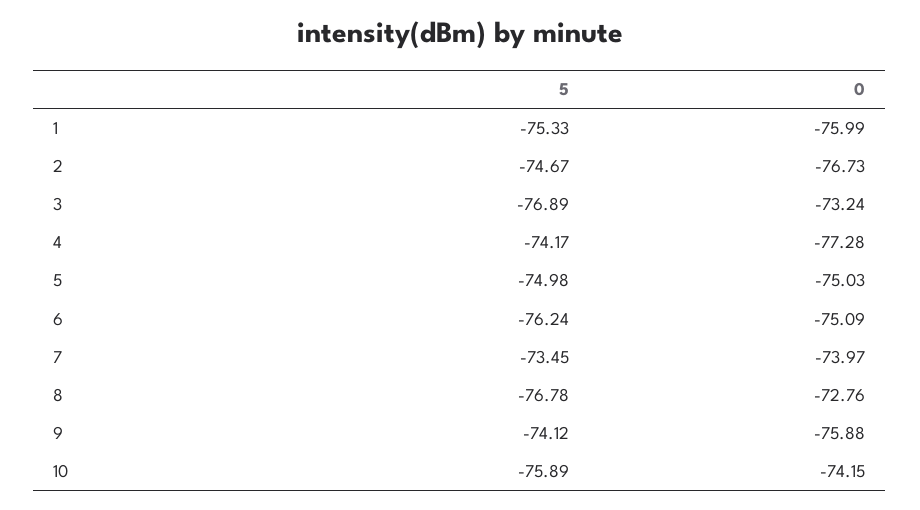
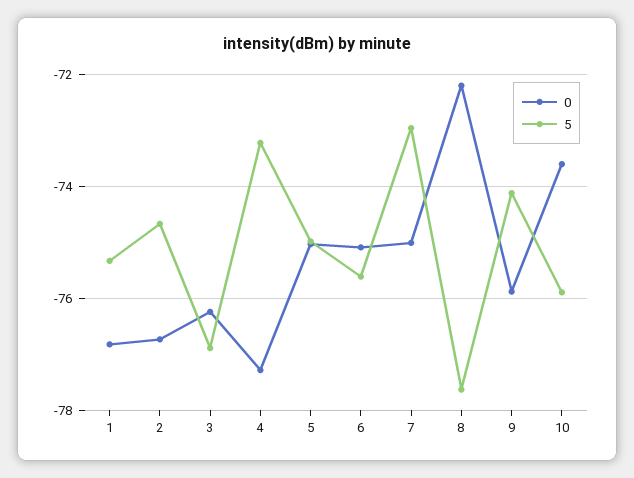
0, 1: -75.99 -> -76.8
0, 3: -73.24 -> -76.2
5, 4: -74.17 -> -73.2
5, 6: -76.24 -> -75.6
5, 7: -73.45 -> -73
0, 7: -73.97 -> -75
5, 8: -76.78 -> -77.6
0, 8: -72.76 -> -72.2
0, 10: -74.15 -> -73.6

